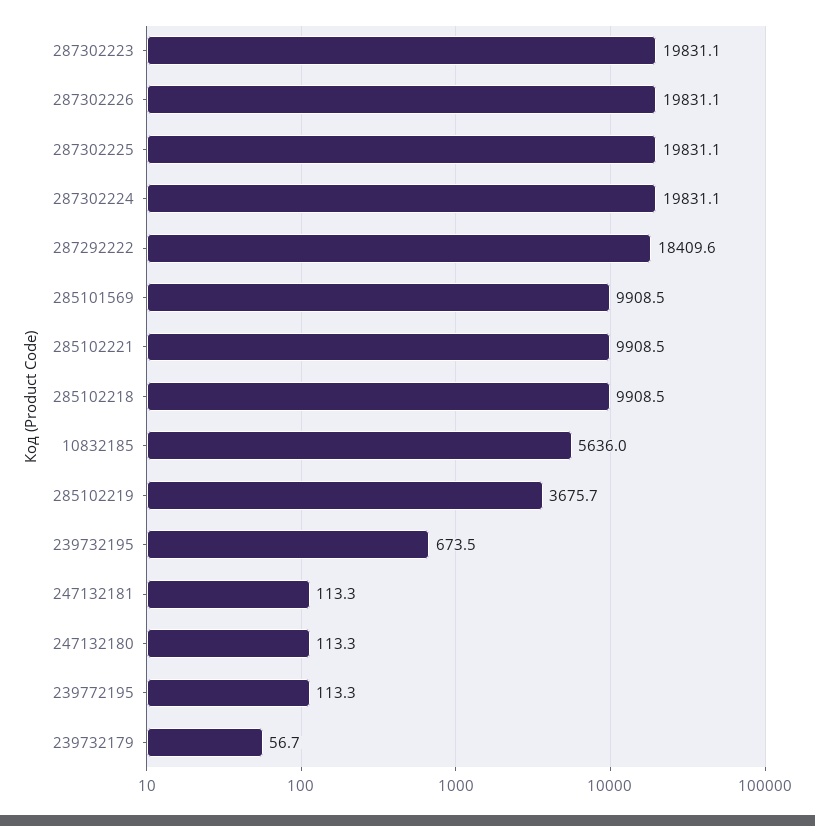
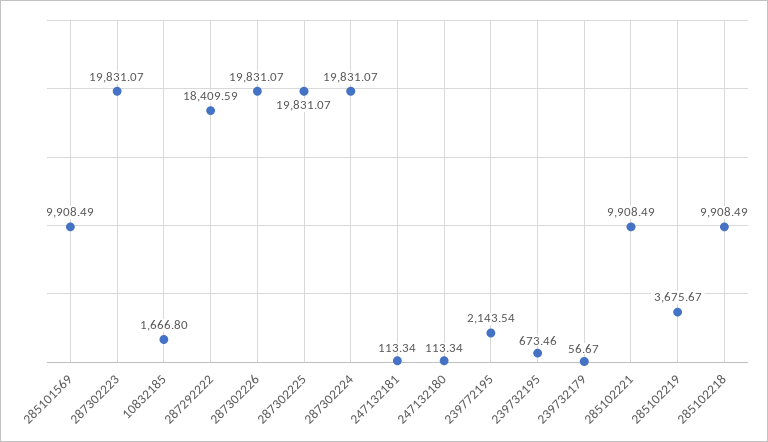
10832185: 5636 -> 1666.8
239772195: 113.3 -> 2143.54

